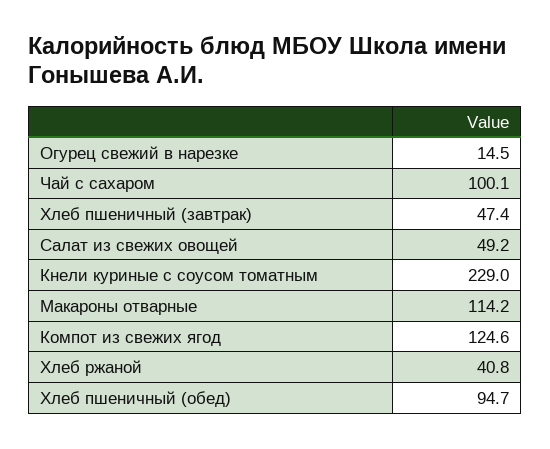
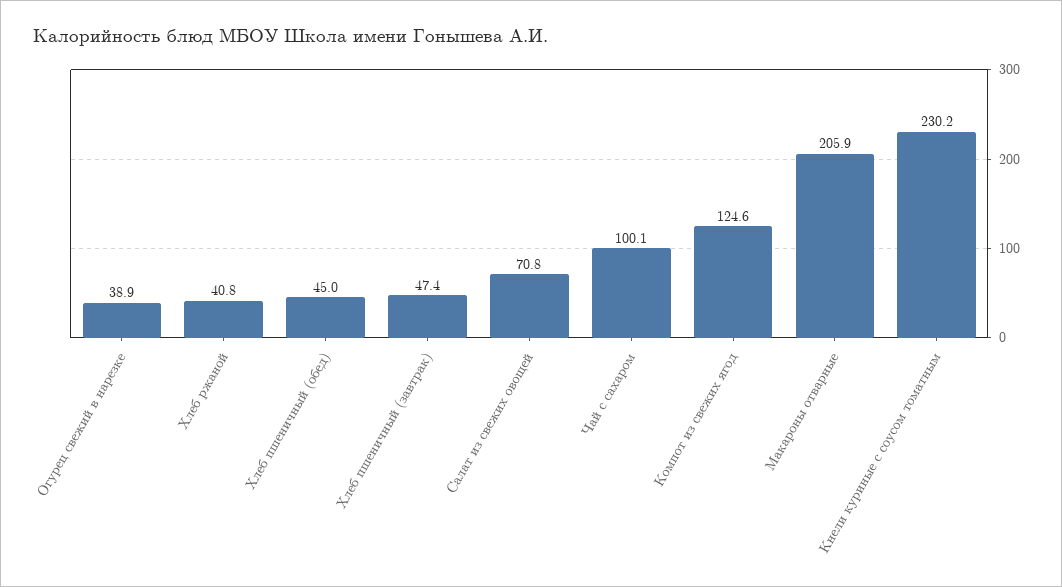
Огурец свежий в нарезке: 14.5 -> 38.9
Салат из свежих овощей: 49.2 -> 70.8
Кнели куриные с соусом томатным: 229 -> 230.2
Макароны отварные: 114.2 -> 205.9
Хлеб пшеничный (обед): 94.7 -> 45

